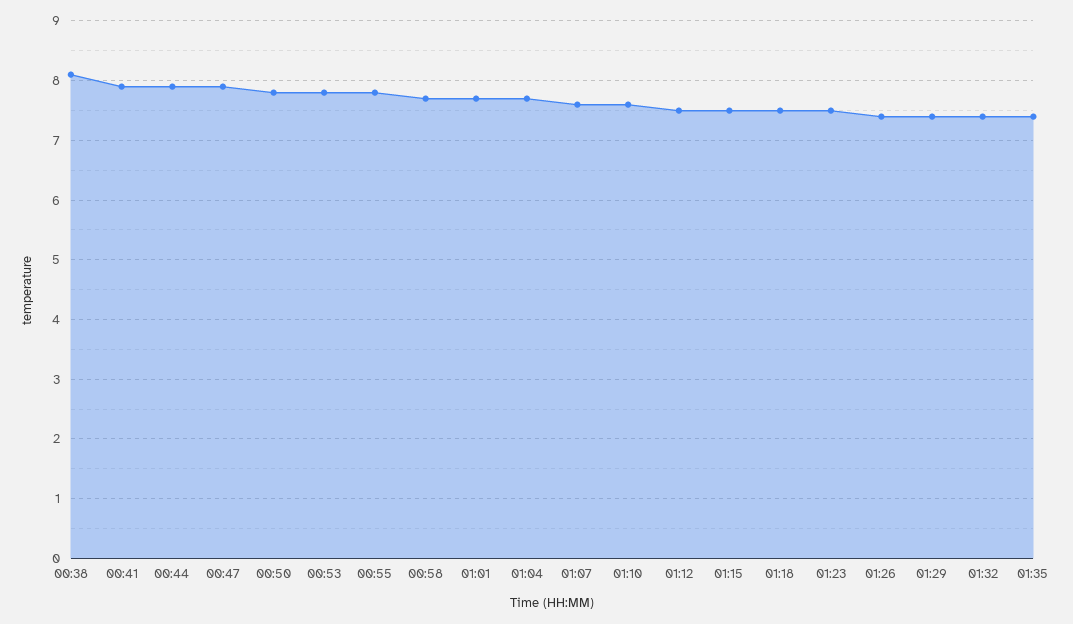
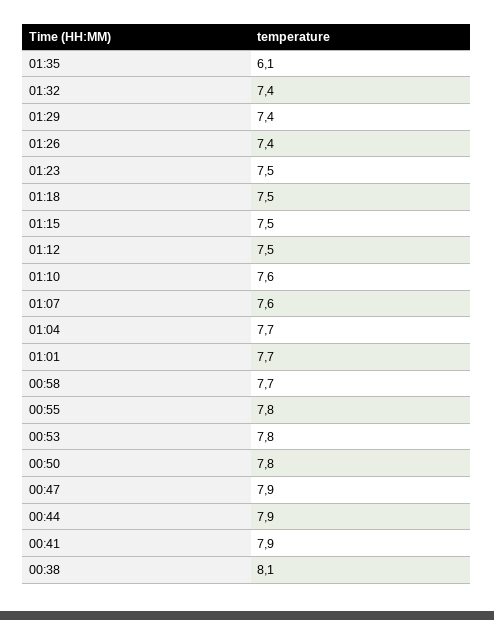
01:35: 7.5 -> 6.1

